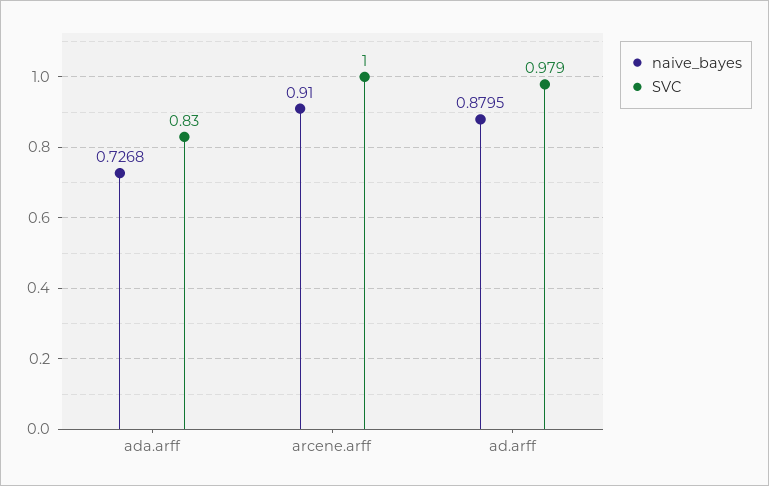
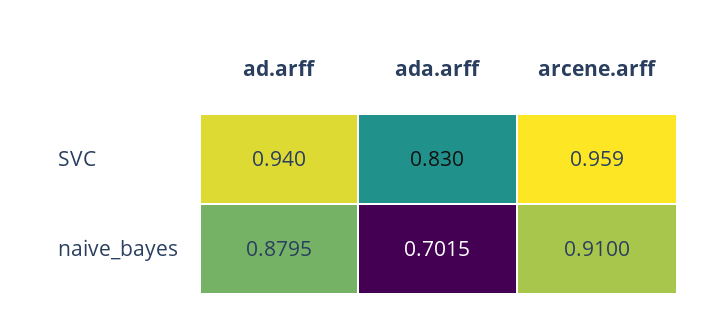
naive_bayes, ada.arff: 0.7268 -> 0.7015
SVC, arcene.arff: 1 -> 0.959
SVC, ad.arff: 0.979 -> 0.94

